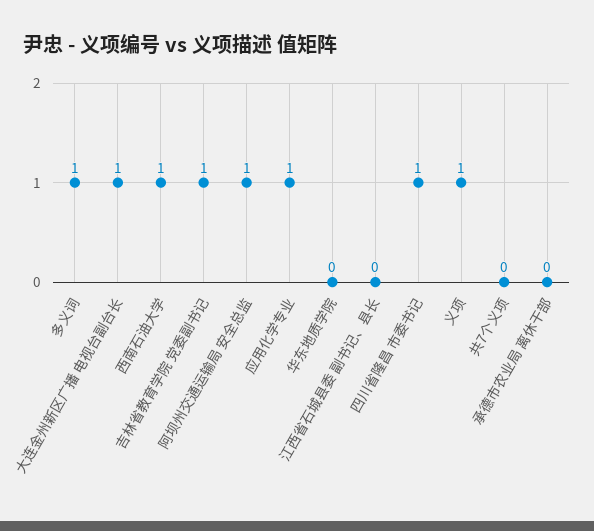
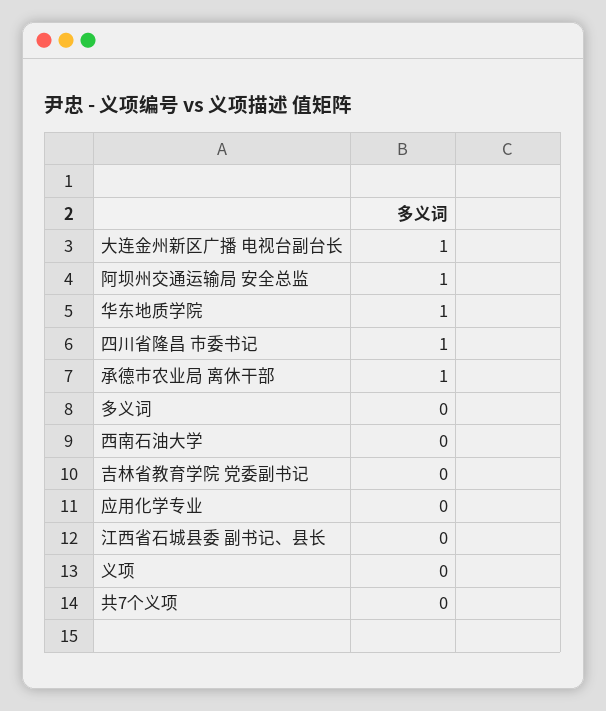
多义词: 1 -> 0
西南石油大学: 1 -> 0
吉林省教育学院 党委副书记: 1 -> 0
应用化学专业: 1 -> 0
华东地质学院: 0 -> 1
义项: 1 -> 0
承德市农业局 离休干部: 0 -> 1

